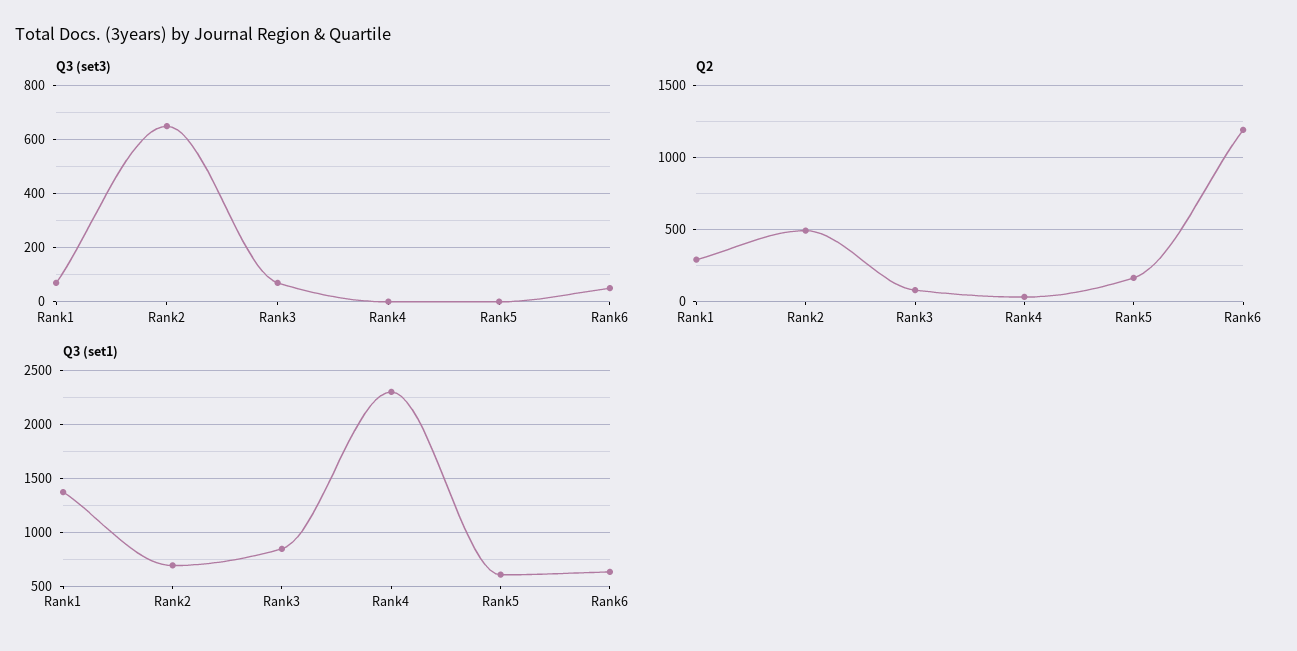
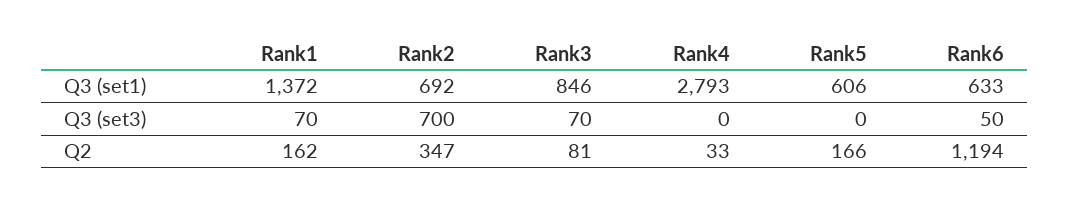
Q3 (set3), Rank2: 650 -> 700
Q2, Rank1: 300 -> 162
Q2, Rank2: 500 -> 347
Q3 (set1), Rank4: 2300 -> 2793

